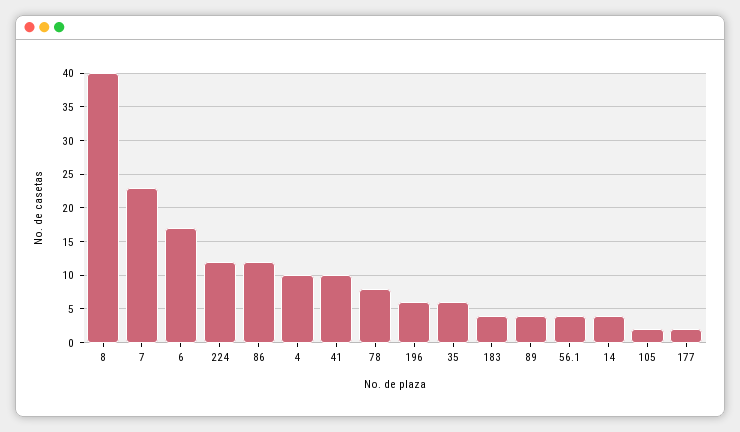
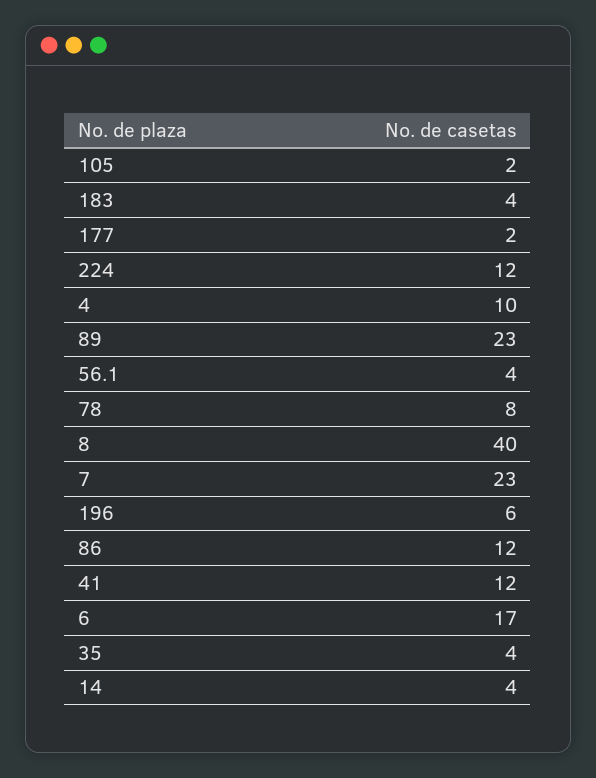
41: 10 -> 12
35: 6 -> 4
89: 4 -> 23

